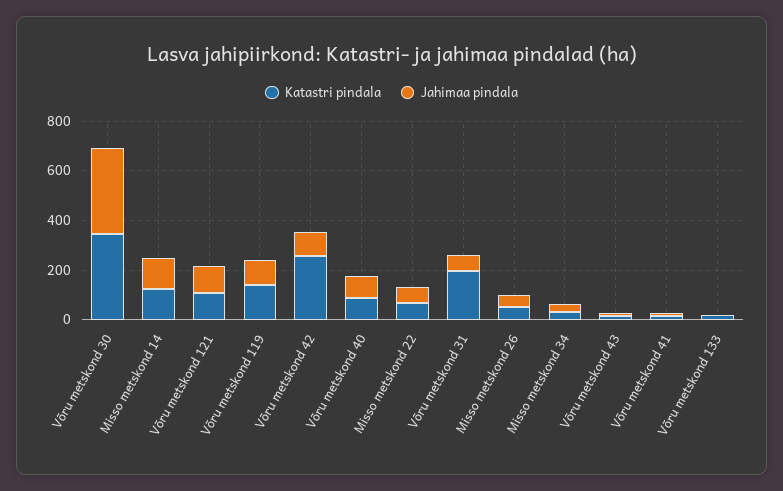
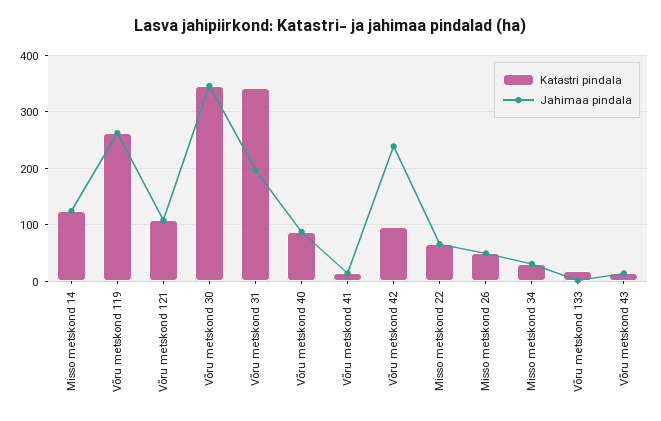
Katastri pindala, Võru metskond 119: 150 -> 260
Jahimaa pindala, Võru metskond 119: 100 -> 260
Katastri pindala, Võru metskond 42: 250 -> 100
Jahimaa pindala, Võru metskond 42: 100 -> 240
Katastri pindala, Võru metskond 31: 200 -> 340
Jahimaa pindala, Võru metskond 31: 50 -> 200

